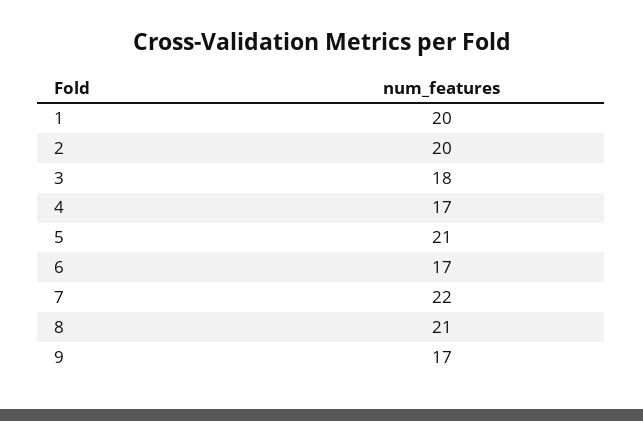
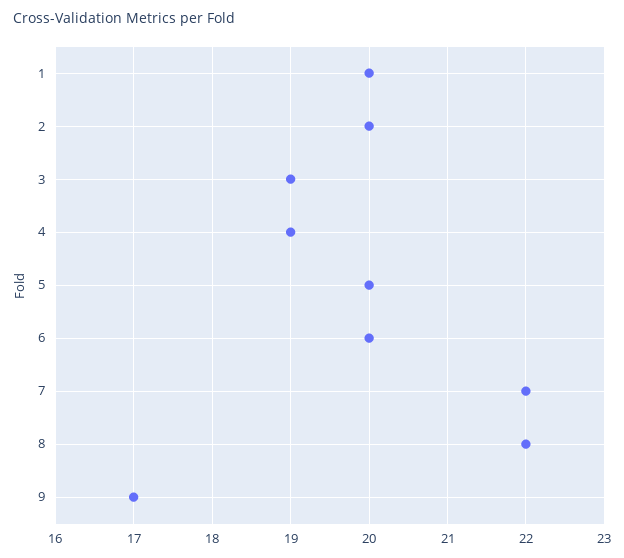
3: 18 -> 19
4: 17 -> 19
5: 21 -> 20
6: 17 -> 20
8: 21 -> 22

